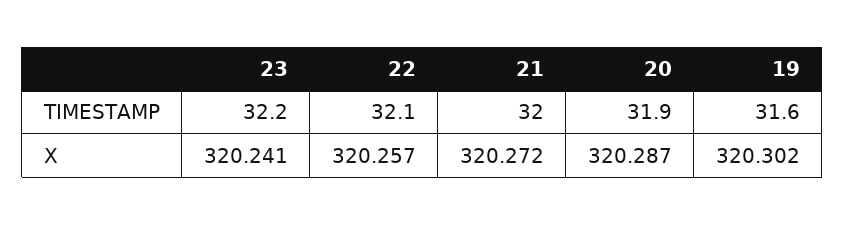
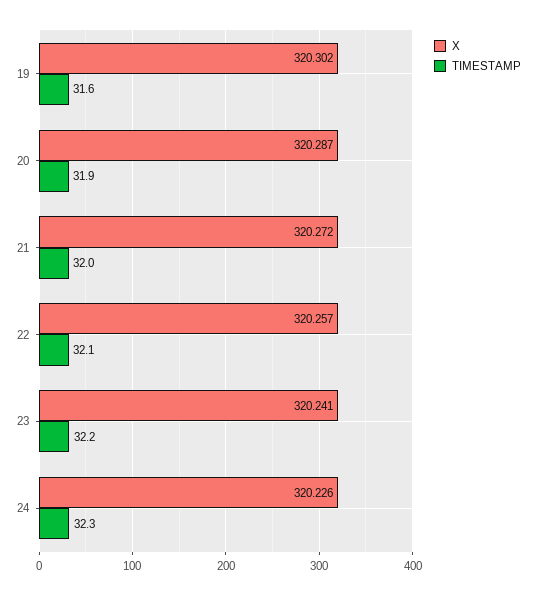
X, 24: none -> 320.226
TIMESTAMP, 24: none -> 32.3

